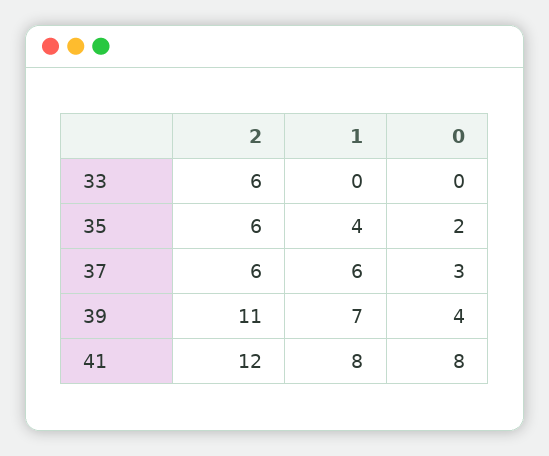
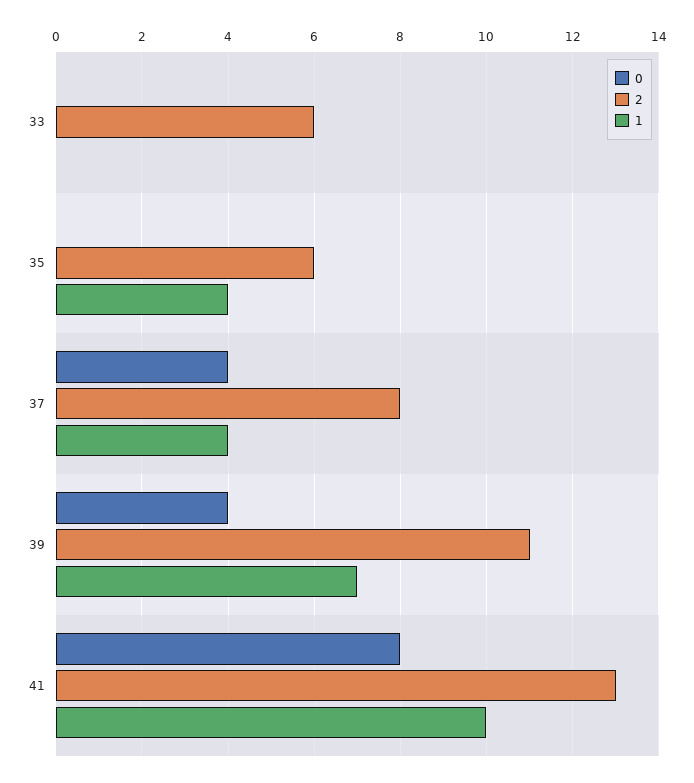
0, 35: 2 -> 0
2, 37: 6 -> 8
1, 37: 6 -> 4
0, 37: 3 -> 4
2, 41: 12 -> 13
1, 41: 8 -> 10

